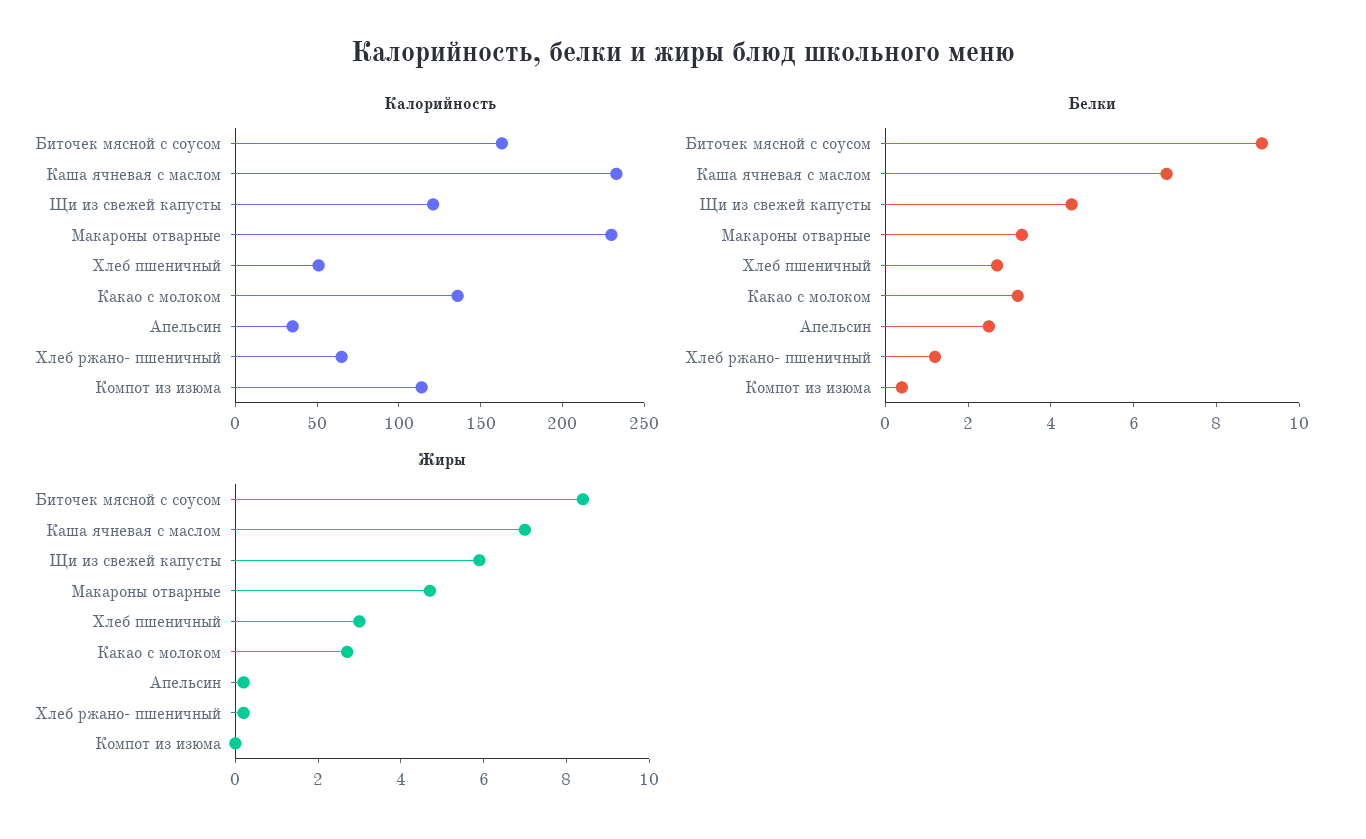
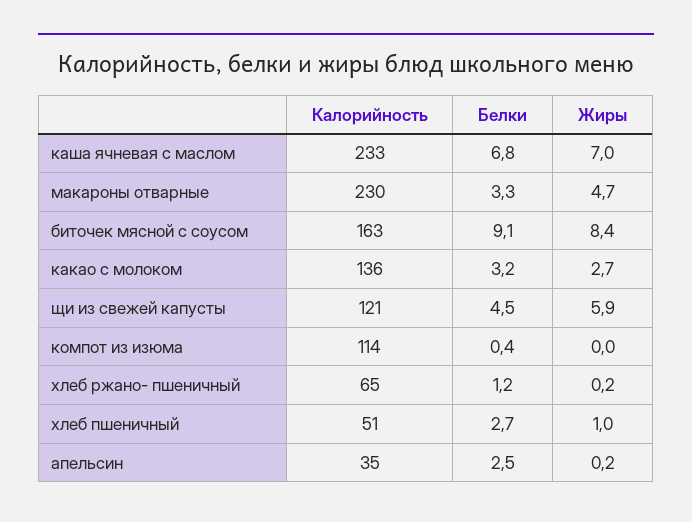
Жиры, Хлеб пшеничный: 3 -> 1

